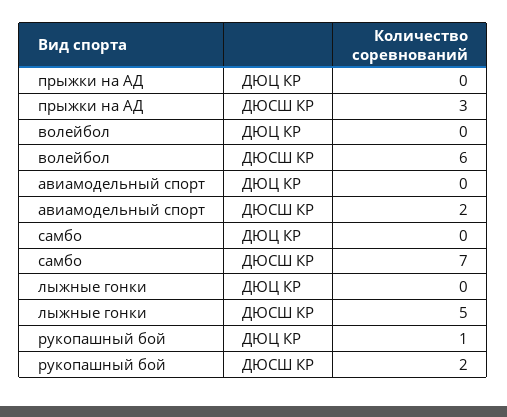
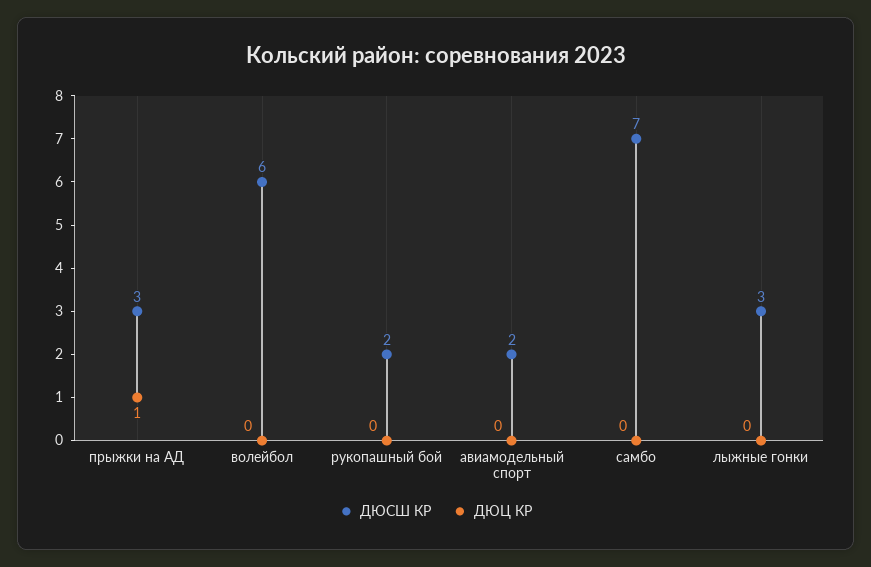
ДЮЦ КР, прыжки на АД: 0 -> 1
ДЮСШ КР, лыжные гонки: 5 -> 3
ДЮЦ КР, рукопашный бой: 1 -> 0

